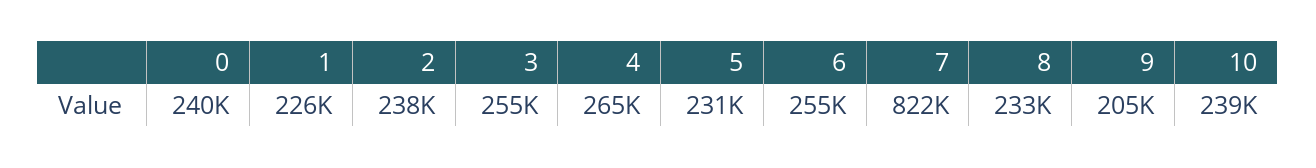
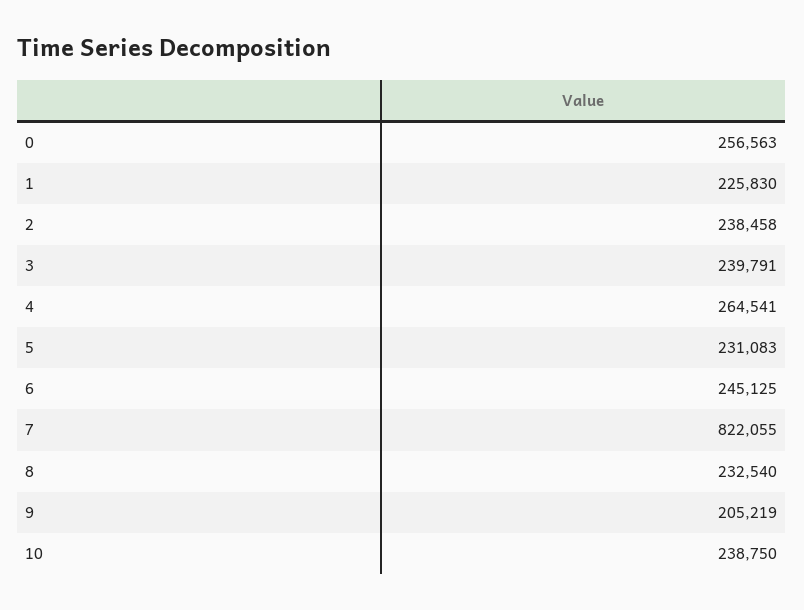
0: 240000 -> 256563
3: 255000 -> 239791
6: 255000 -> 245125

